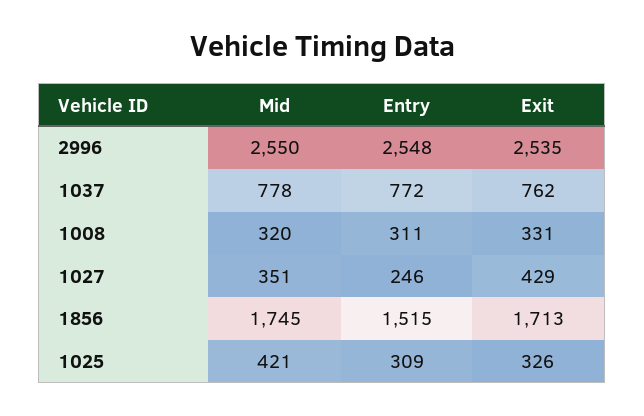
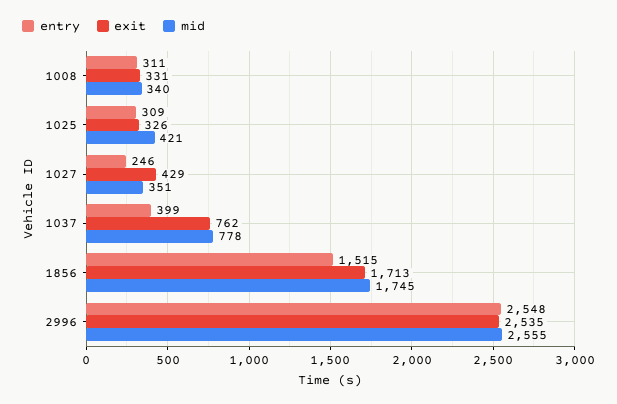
Mid, 2996: 2550 -> 2555
Entry, 1037: 772 -> 399
Mid, 1008: 320 -> 340

